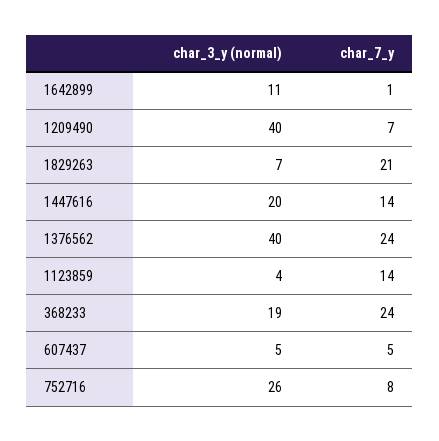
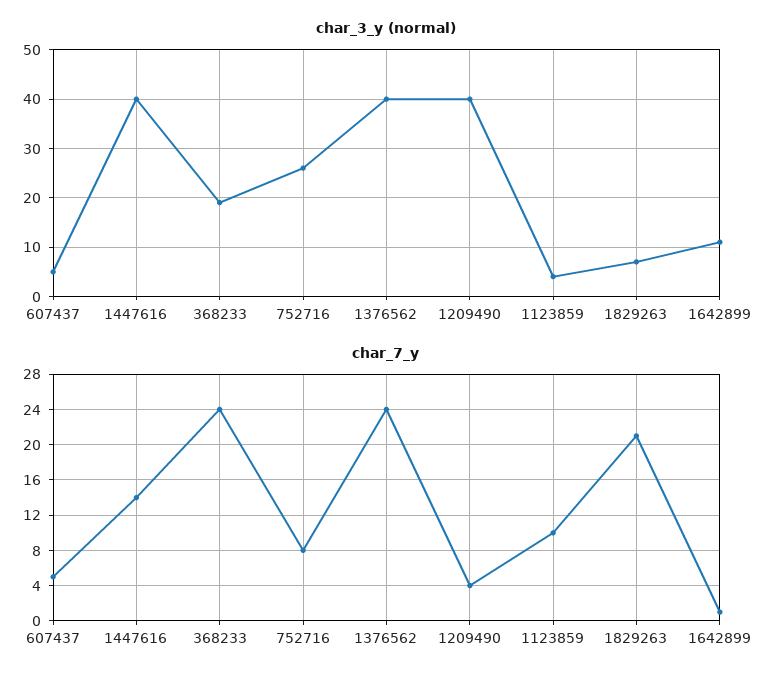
char_7_y, 1209490: 7 -> 4
char_3_y (normal), 1447616: 20 -> 40
char_7_y, 1123859: 14 -> 10

